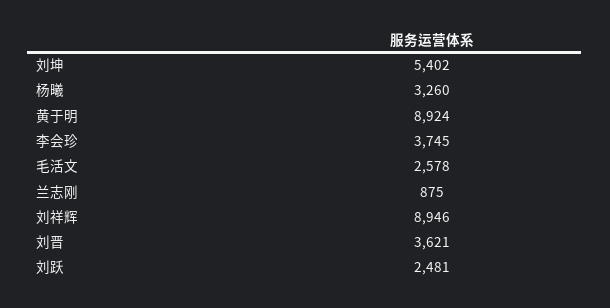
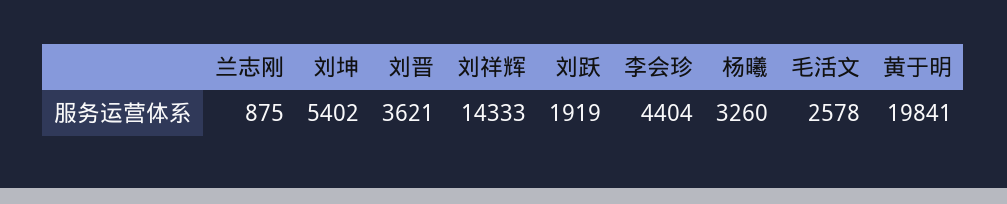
黄于明: 8924 -> 19841
李会珍: 3745 -> 4404
刘祥辉: 8946 -> 14333
刘跃: 2481 -> 1919

